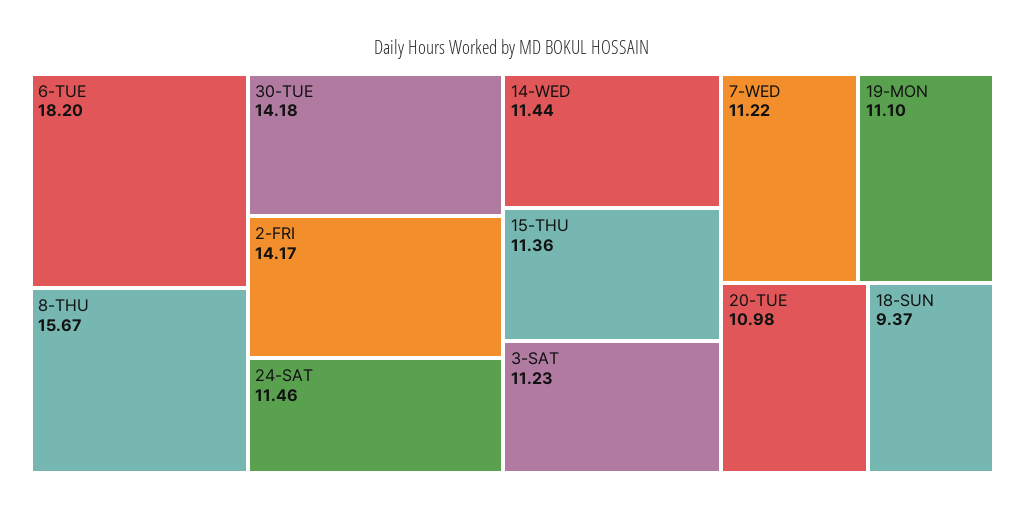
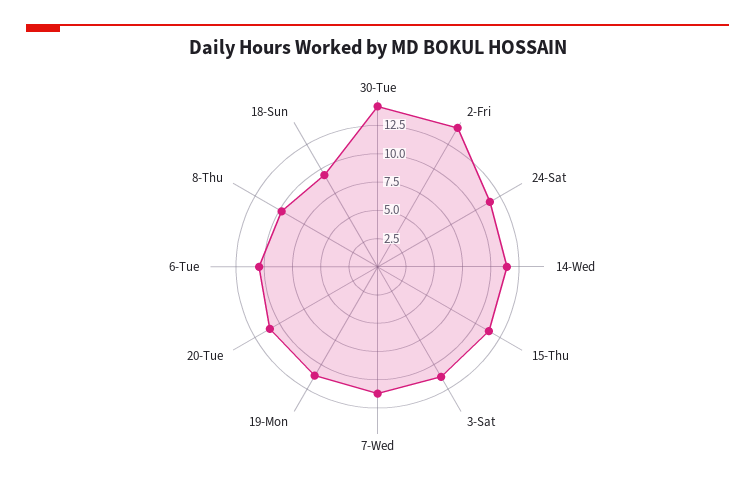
6-TUE: 18.2 -> 10
8-THU: 15.67 -> 10

